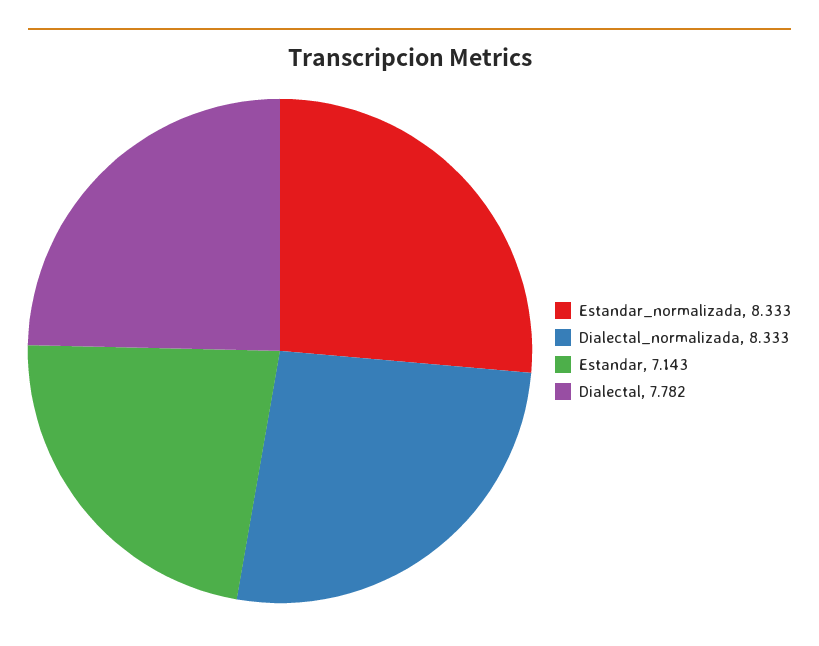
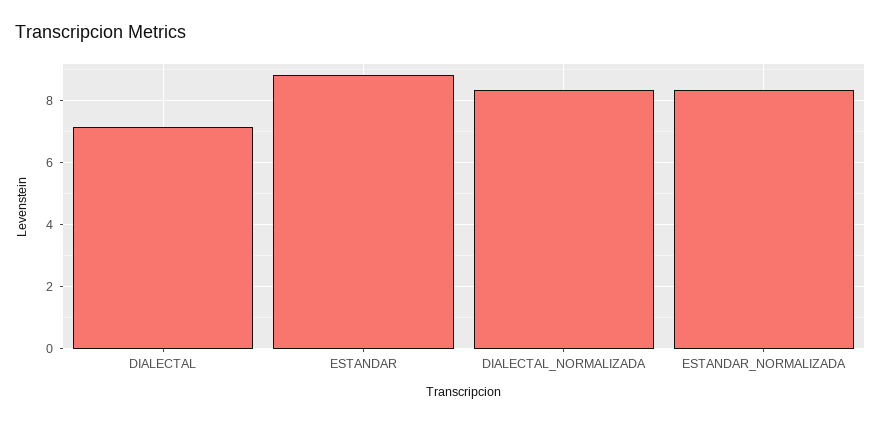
Estandar: 7.143 -> 8.8
Dialectal: 7.782 -> 7.2

